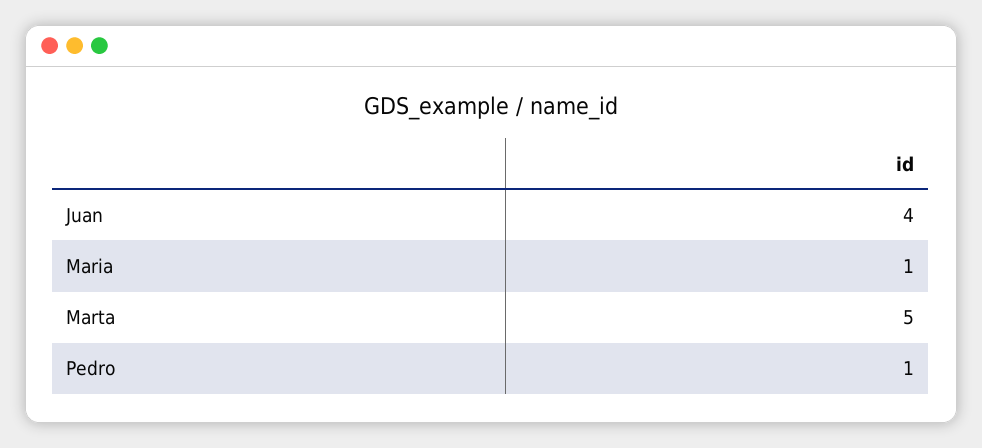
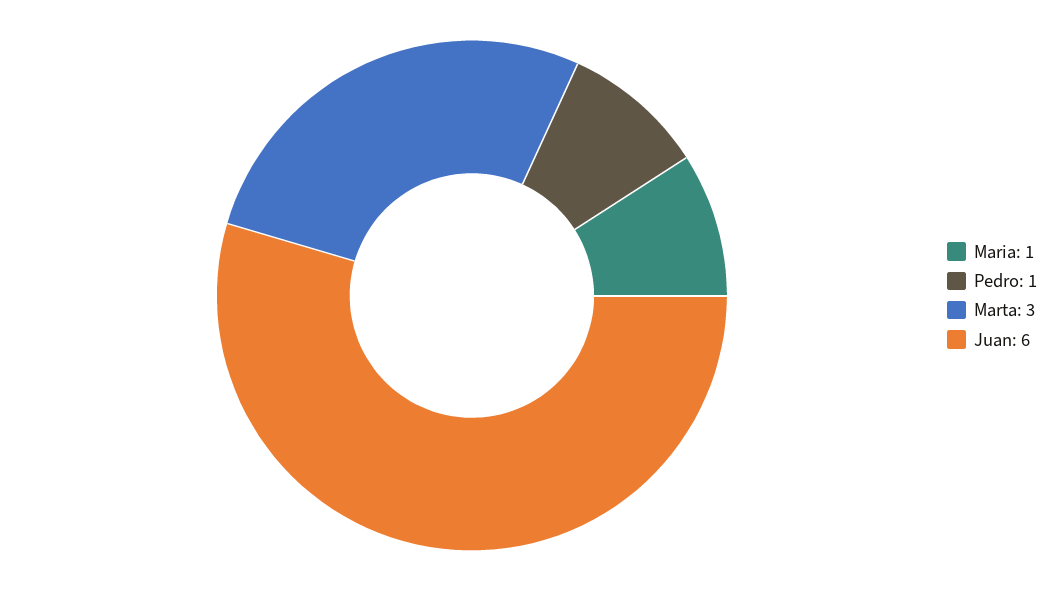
Juan: 4 -> 6
Marta: 5 -> 3

